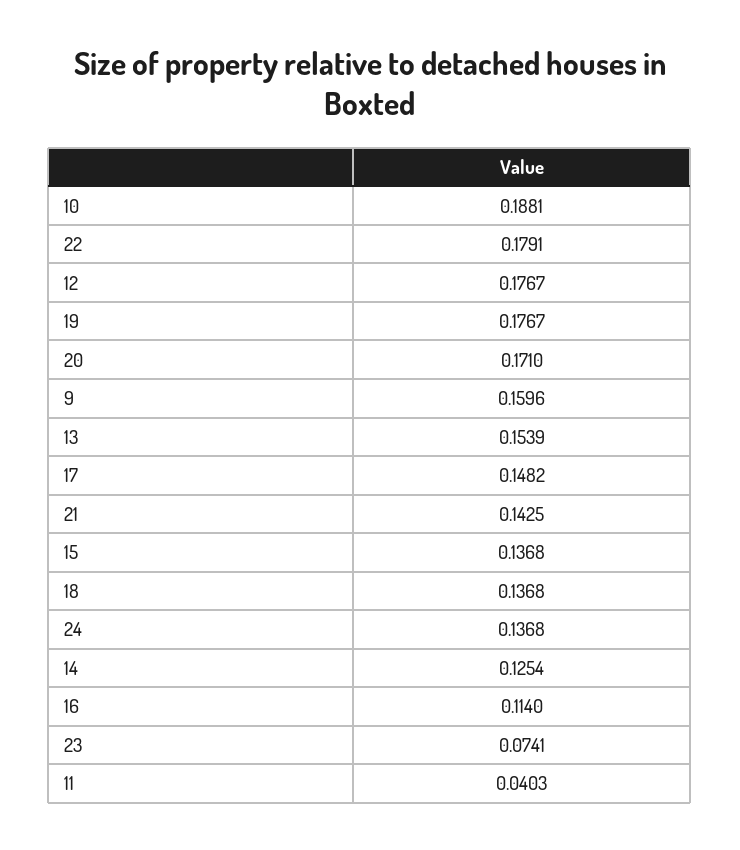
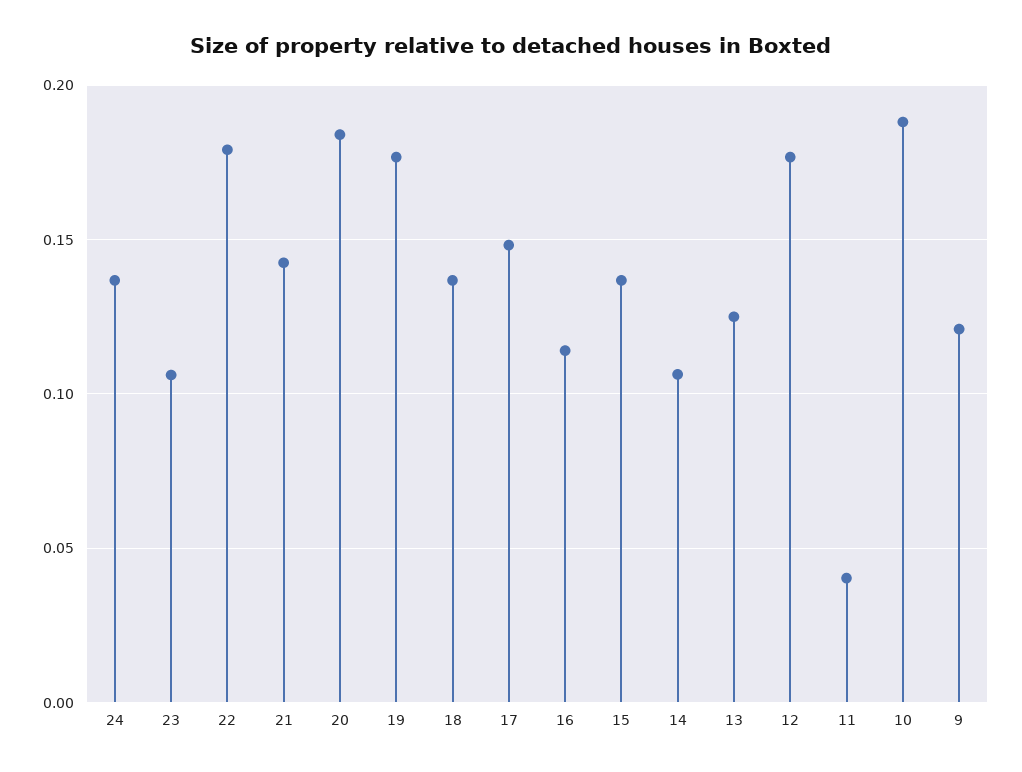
20: 0.171 -> 0.185
9: 0.1596 -> 0.12
13: 0.1539 -> 0.125
14: 0.1254 -> 0.105
23: 0.0741 -> 0.105

